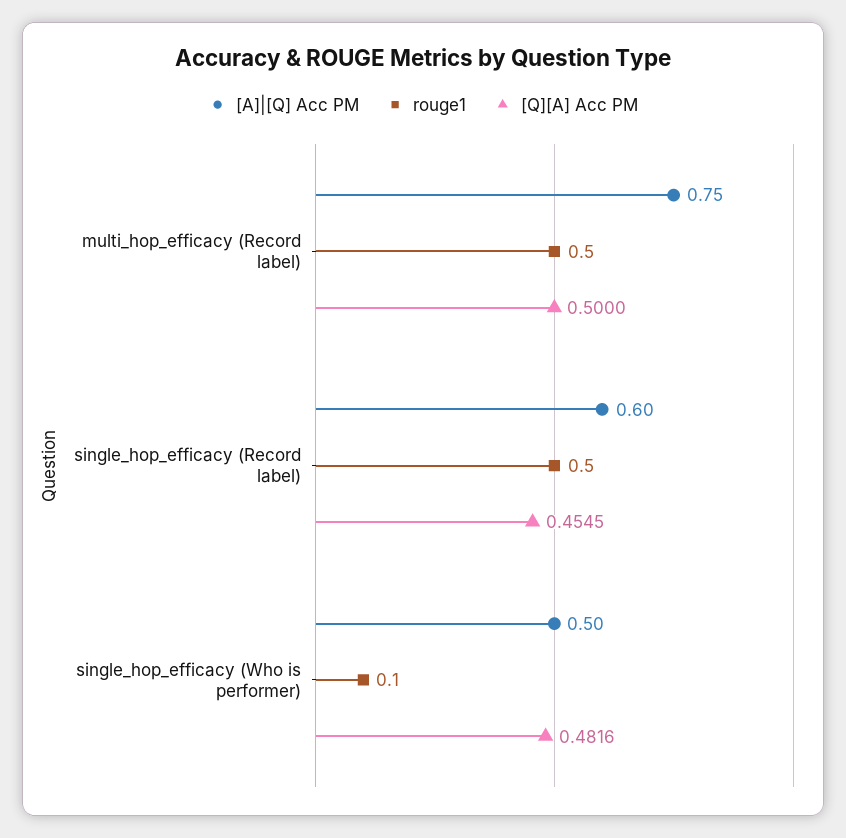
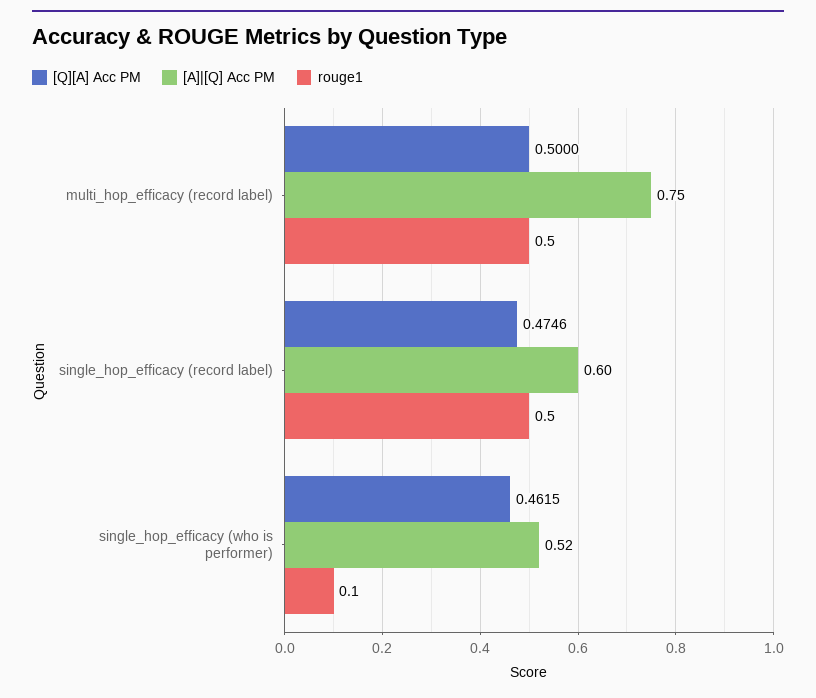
[Q][A] Acc PM, single_hop_efficacy (Record label): 0.4545 -> 0.4746
[A]|[Q] Acc PM, single_hop_efficacy (Who is performer): 0.5 -> 0.52
[Q][A] Acc PM, single_hop_efficacy (Who is performer): 0.4816 -> 0.4615

